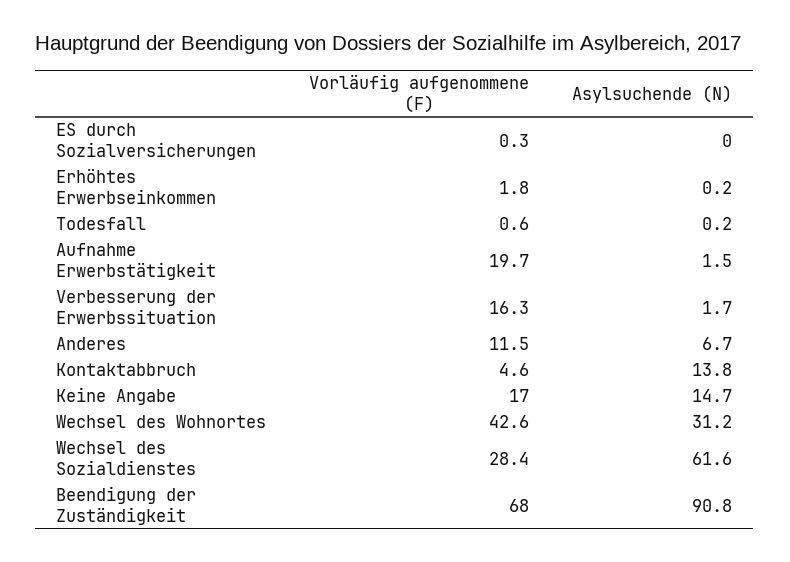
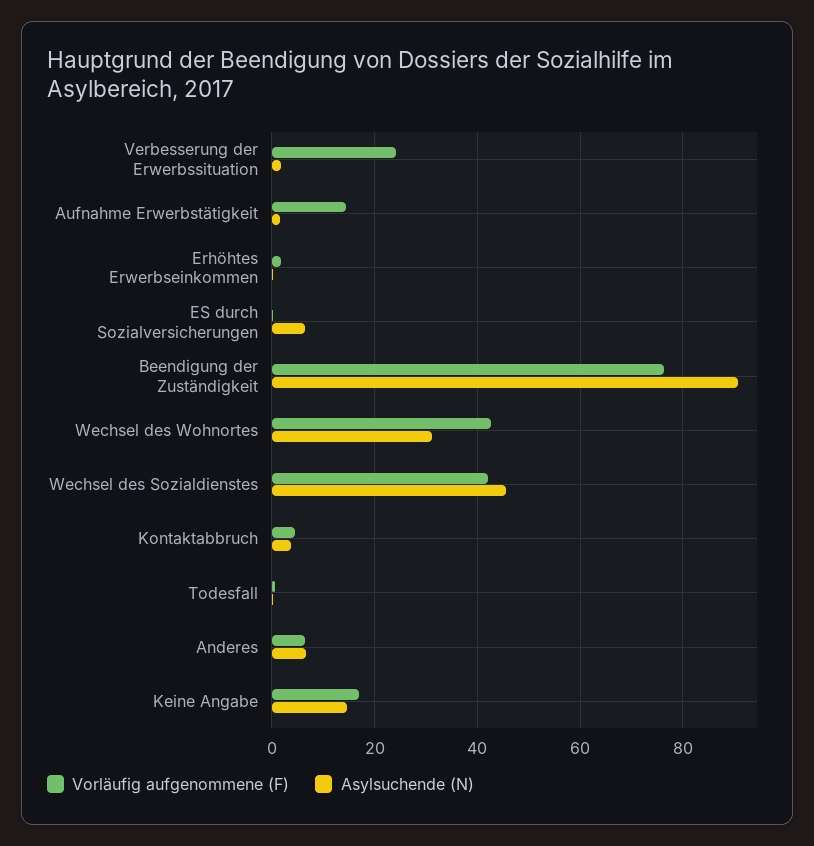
Asylsuchende (N), ES durch Sozialversicherungen: 0 -> 6
Vorläufig aufgenommene (F), Aufnahme Erwerbstätigkeit: 19.7 -> 14
Vorläufig aufgenommene (F), Verbesserung der Erwerbssituation: 16.3 -> 24
Vorläufig aufgenommene (F), Anderes: 11.5 -> 6
Asylsuchende (N), Kontaktabbruch: 13.8 -> 4
Vorläufig aufgenommene (F), Wechsel des Sozialdienstes: 28.4 -> 42
Asylsuchende (N), Wechsel des Sozialdienstes: 61.6 -> 46
Vorläufig aufgenommene (F), Beendigung der Zuständigkeit: 68 -> 76

